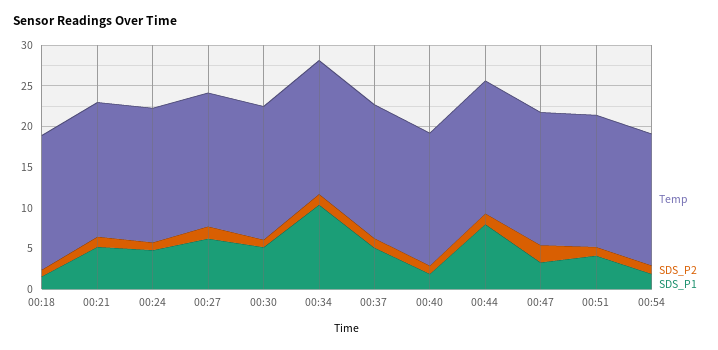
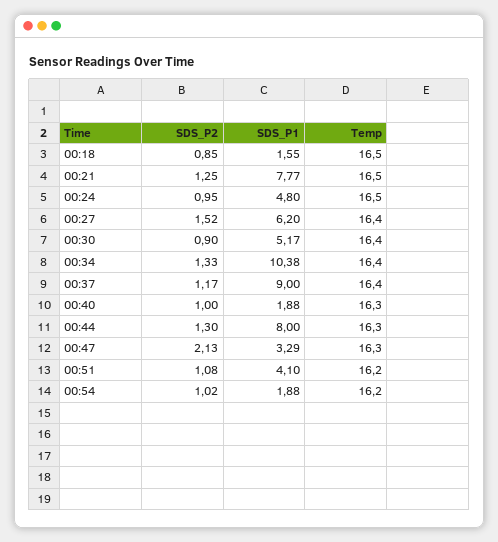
SDS_P1, 00:21: 5 -> 7.77
SDS_P1, 00:37: 5 -> 9

